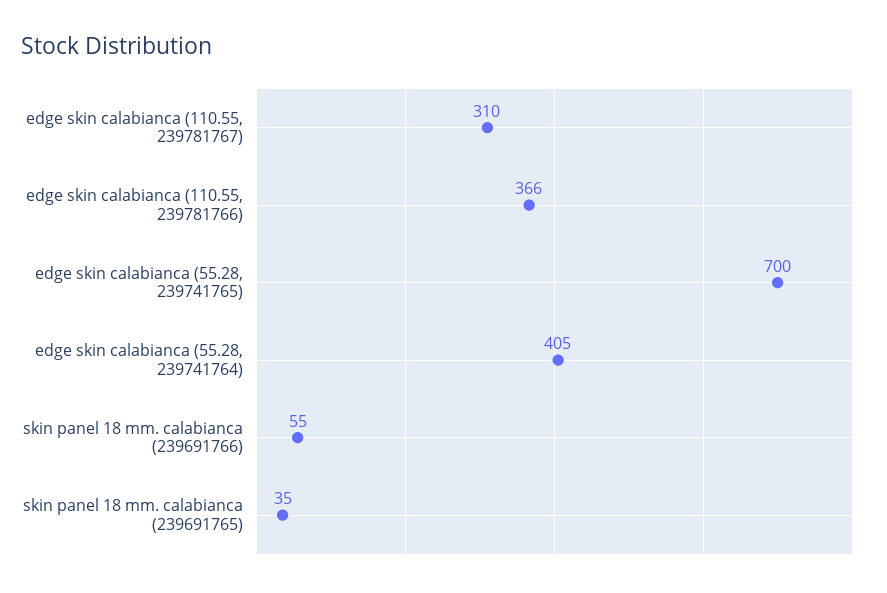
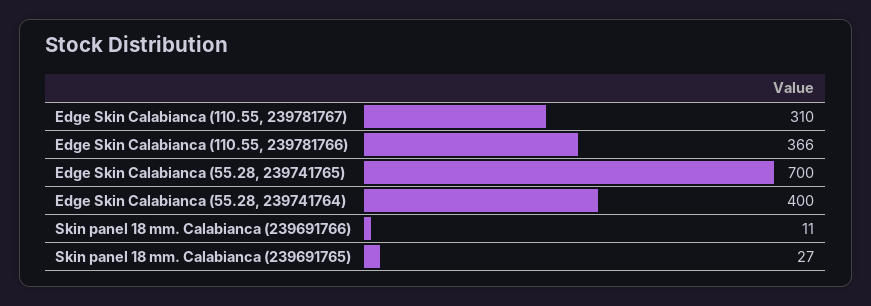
edge skin calabianca (55.28, 239741764): 405 -> 400
skin panel 18 mm. calabianca (239691766): 55 -> 11
skin panel 18 mm. calabianca (239691765): 35 -> 27

